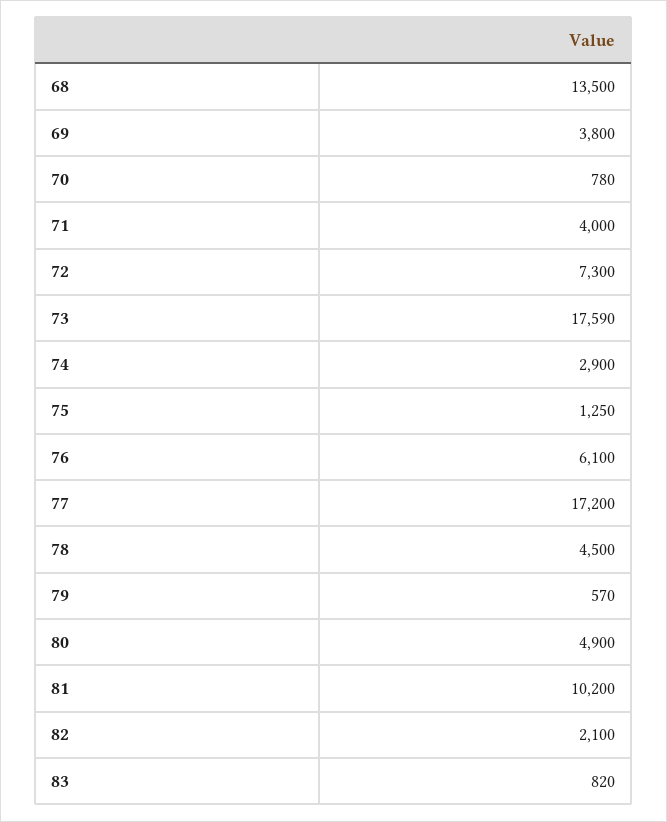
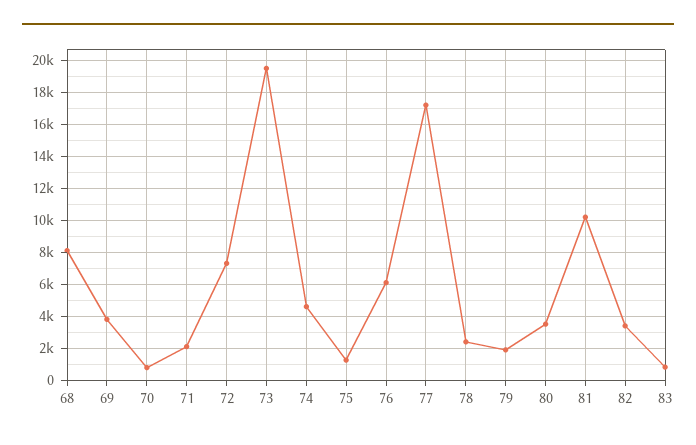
68: 13500 -> 8000
71: 4000 -> 2000
73: 17590 -> 19500
74: 2900 -> 4500
78: 4500 -> 2500
79: 570 -> 2000
80: 4900 -> 3500
82: 2100 -> 3500

